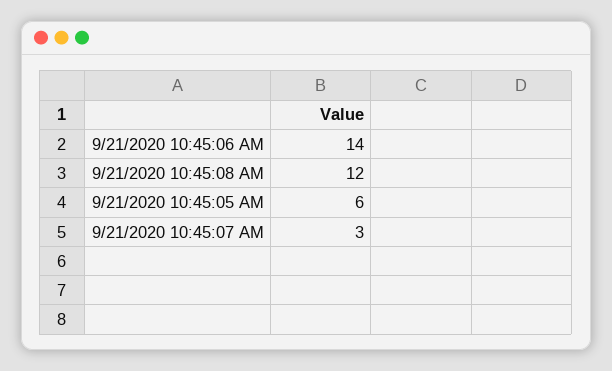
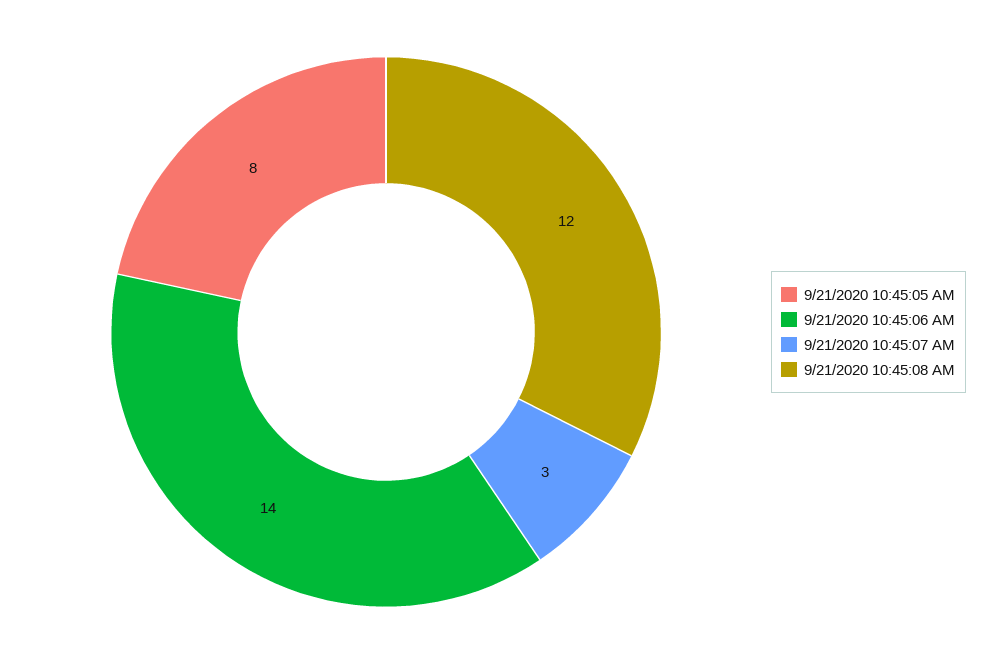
9/21/2020 10:45:05 AM: 6 -> 8

